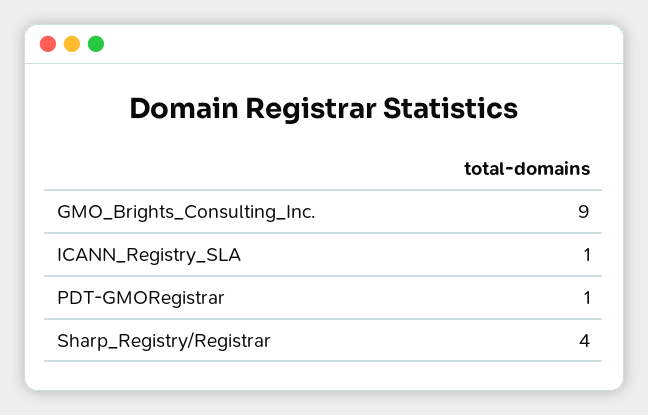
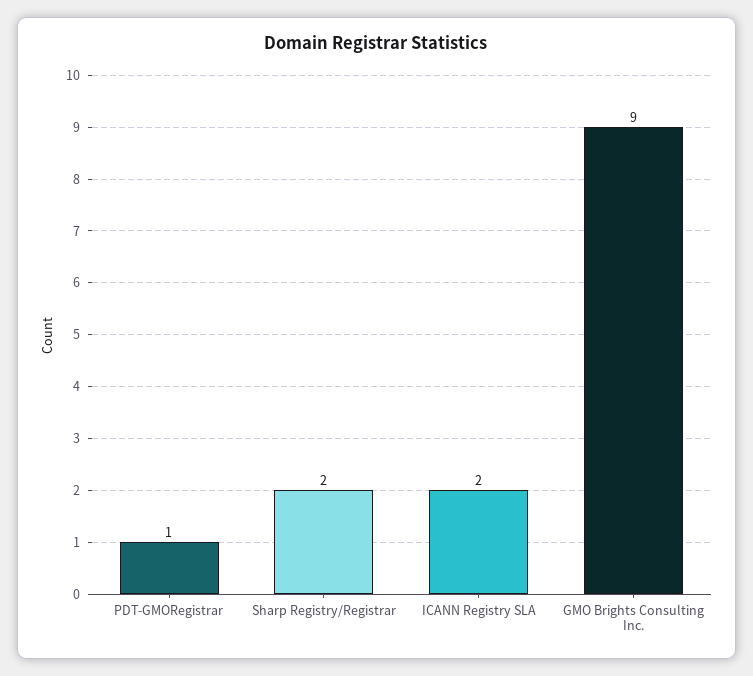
ICANN_Registry_SLA: 1 -> 2
Sharp_Registry/Registrar: 4 -> 2

